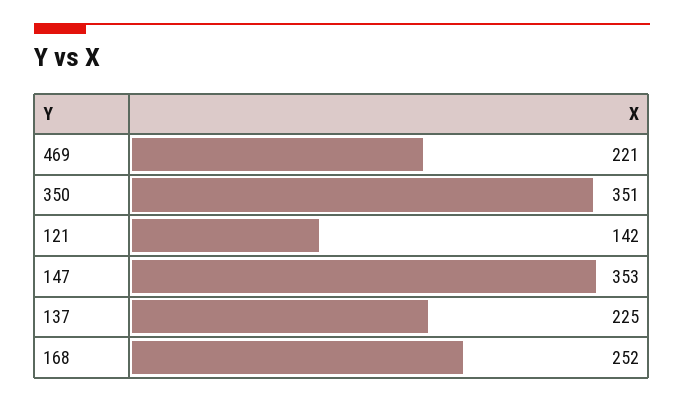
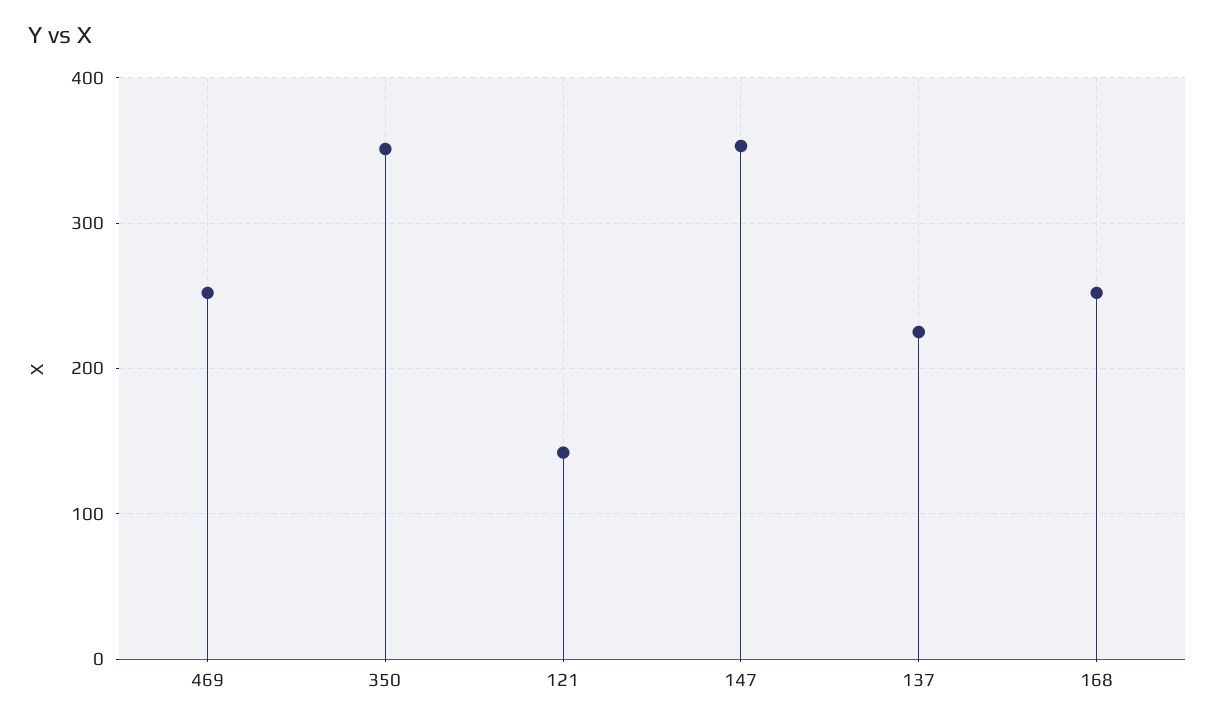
469: 221 -> 250

